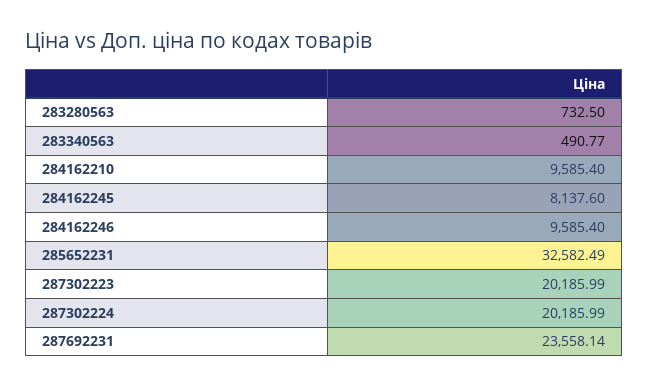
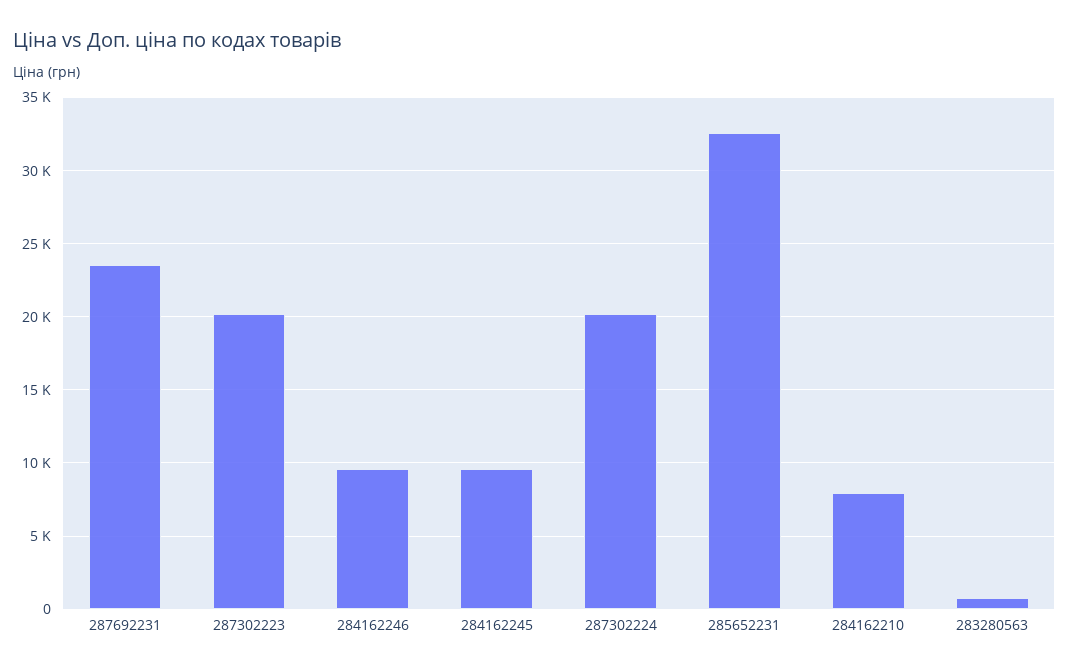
283340563: 490.77 -> none
284162210: 9585.4 -> 8000
284162245: 8137.6 -> 9500

